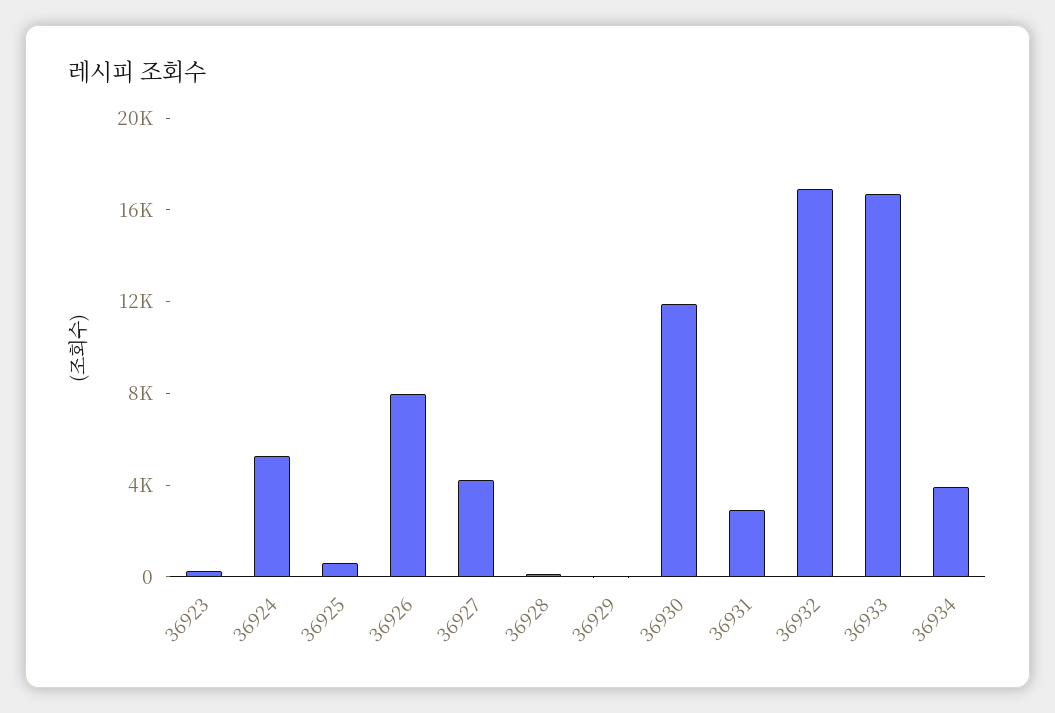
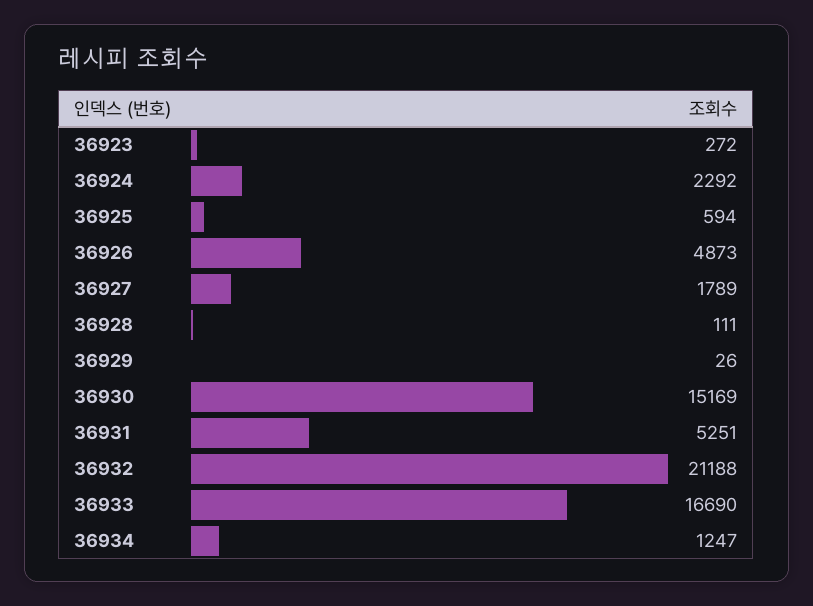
36924: 5000 -> 2292
36926: 8000 -> 4873
36927: 4000 -> 1789
36930: 12000 -> 15169
36931: 3000 -> 5251
36932: 17000 -> 21188
36934: 4000 -> 1247

